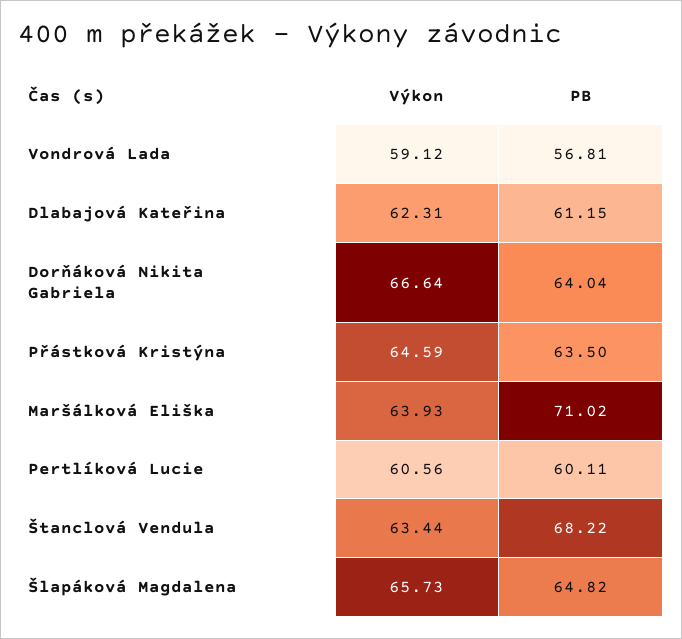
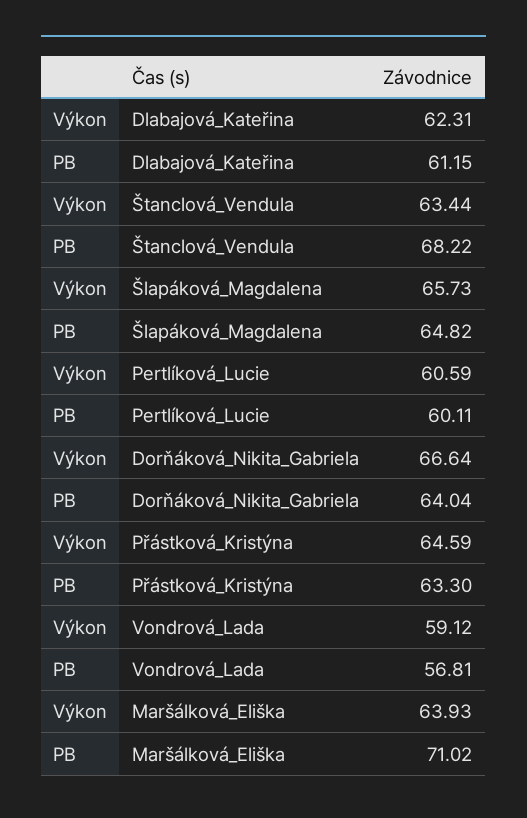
PB, Přástková Kristýna: 63.5 -> 63.3
Výkon, Pertlíková Lucie: 60.56 -> 60.59

